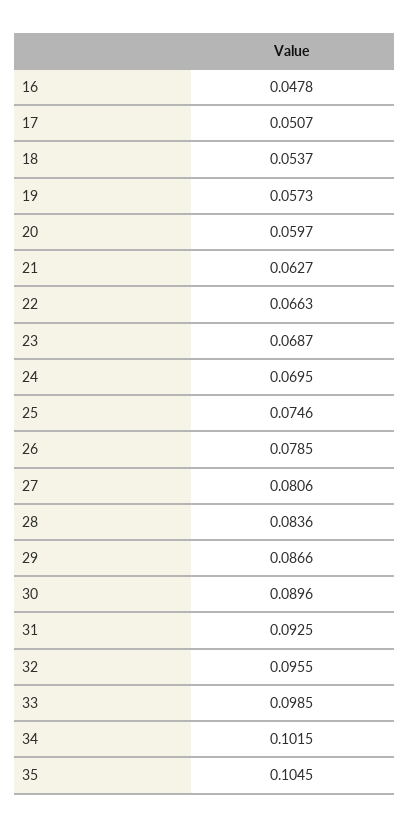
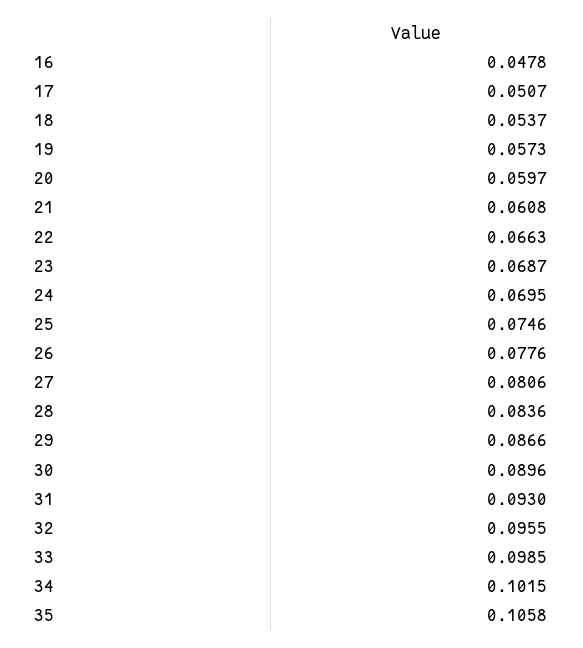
21: 0.0627 -> 0.0608
26: 0.0785 -> 0.0776
31: 0.0925 -> 0.093
35: 0.1045 -> 0.1058

